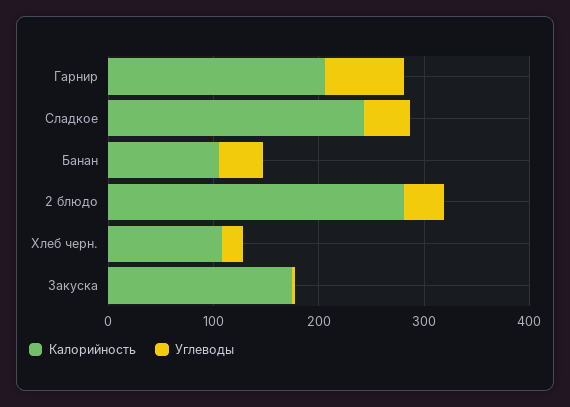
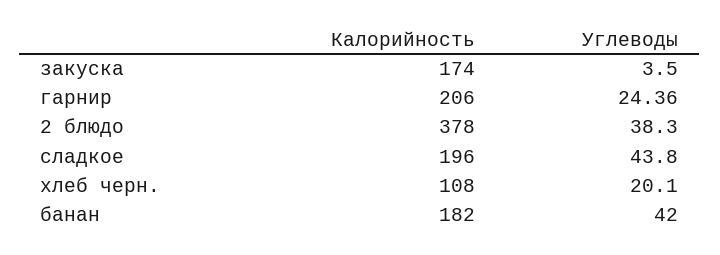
Углеводы, Гарнир: 80 -> 24.36
Калорийность, Сладкое: 240 -> 196
Калорийность, Банан: 100 -> 182
Калорийность, 2 блюдо: 280 -> 378

